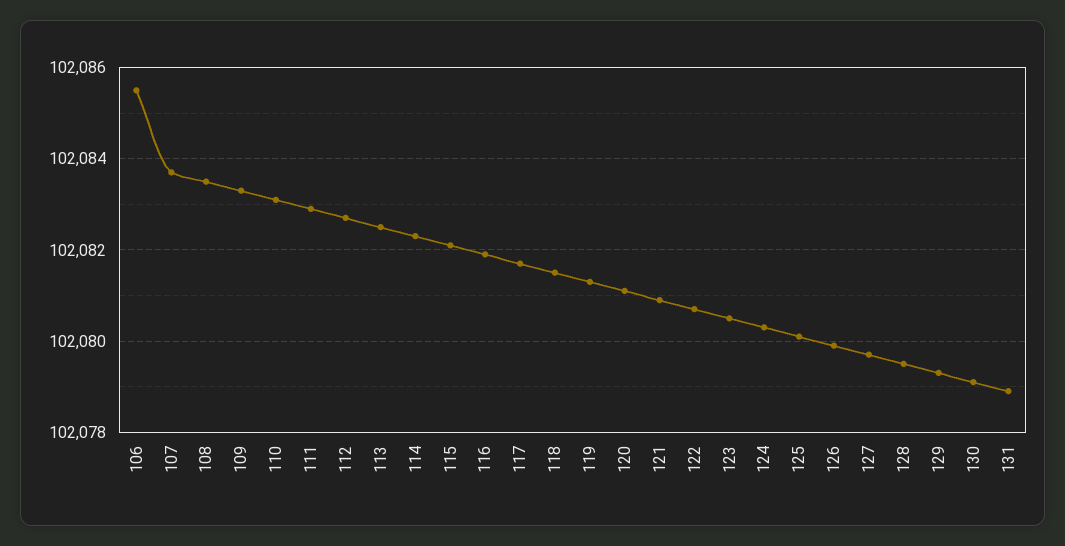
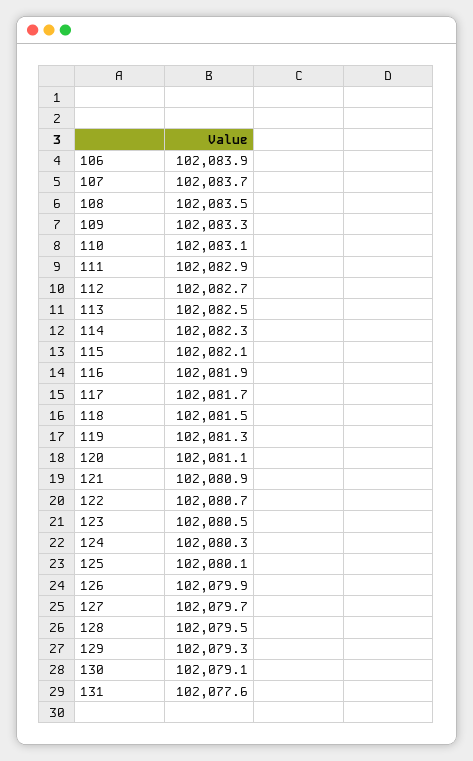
106: 102085.5 -> 102083.9
131: 102079 -> 102077.6

